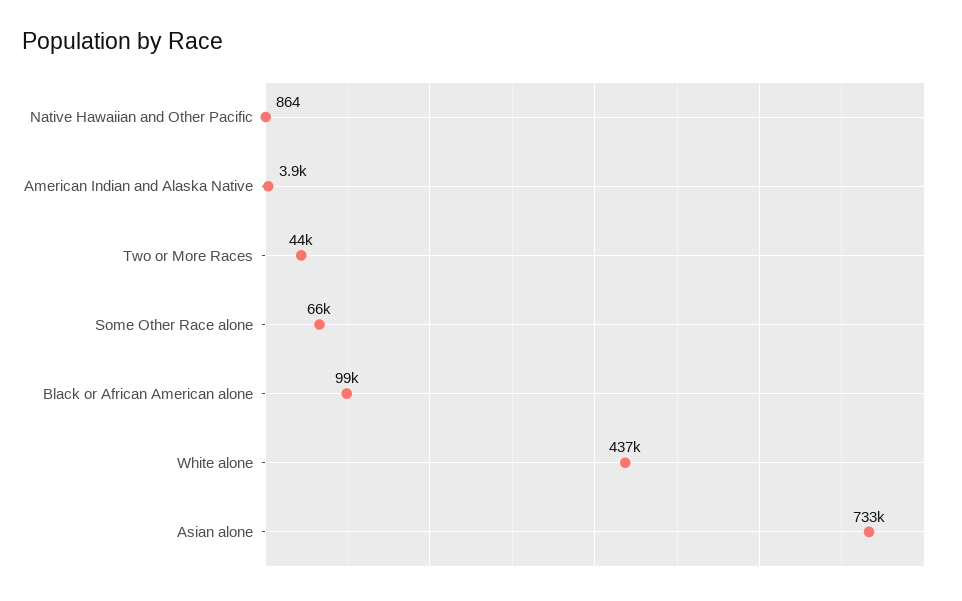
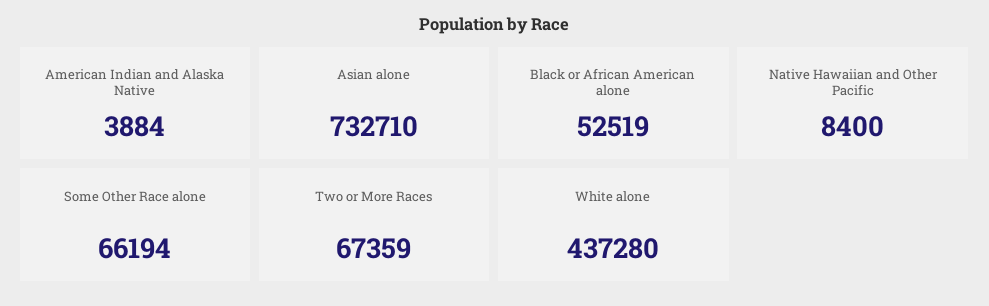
Native Hawaiian and Other Pacific: 864 -> 8400
Two or More Races: 44000 -> 67359
Black or African American alone: 99000 -> 52519

